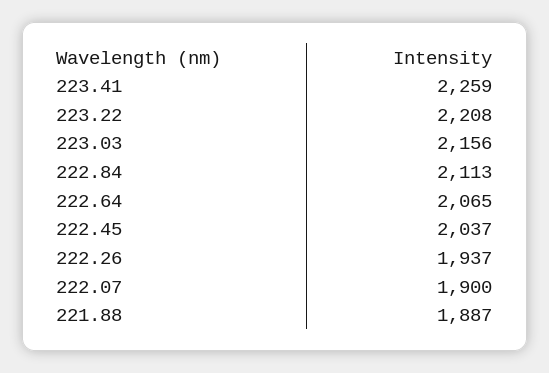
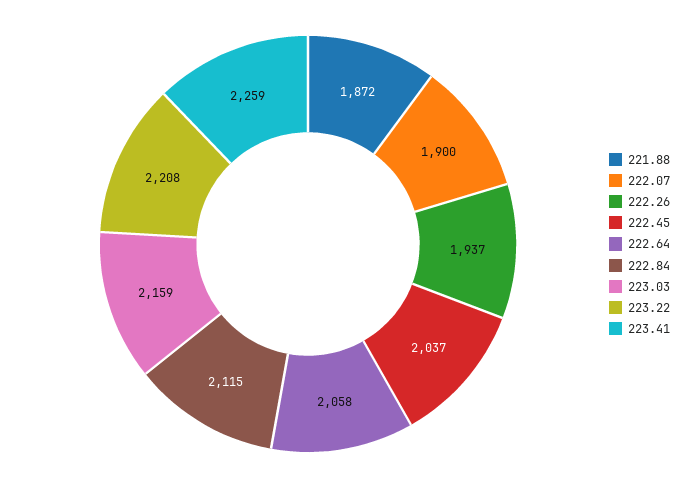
223.03: 2156 -> 2159
222.84: 2113 -> 2115
222.64: 2065 -> 2058
221.88: 1887 -> 1872

